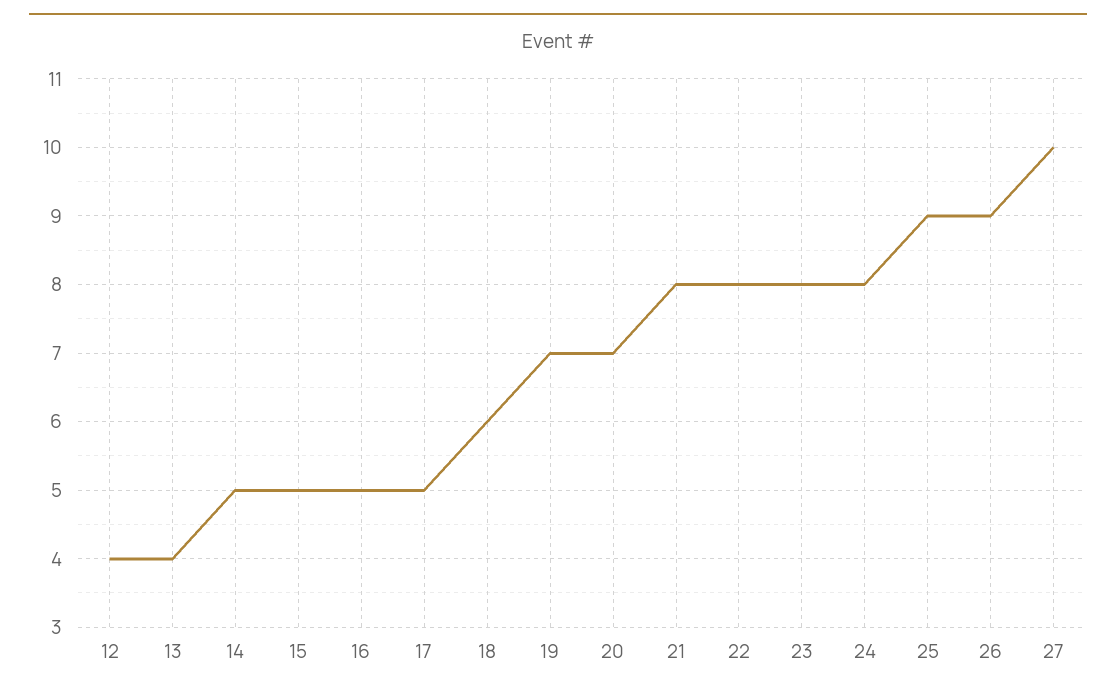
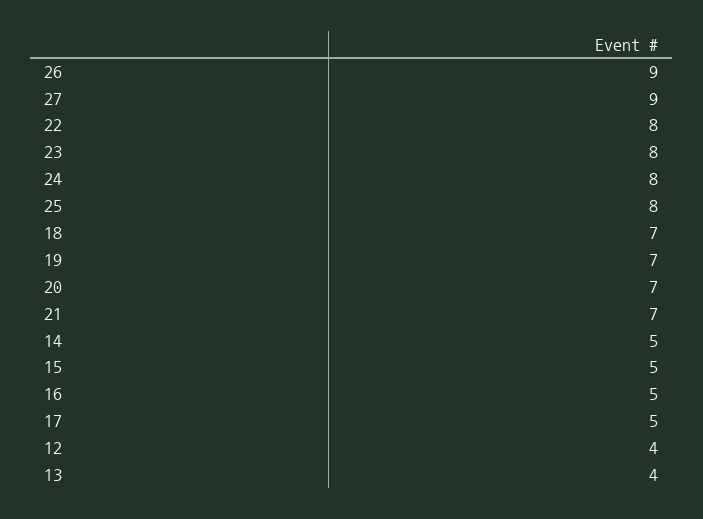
18: 6 -> 7
21: 8 -> 7
25: 9 -> 8
27: 10 -> 9

